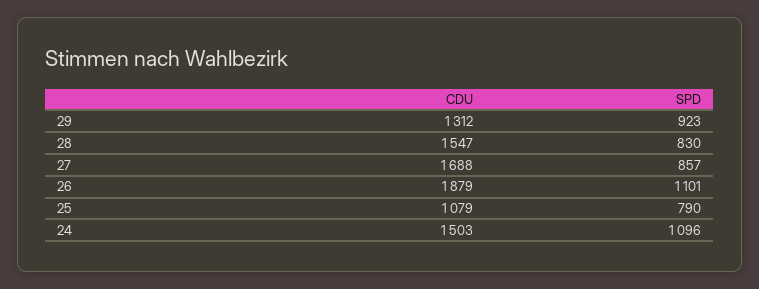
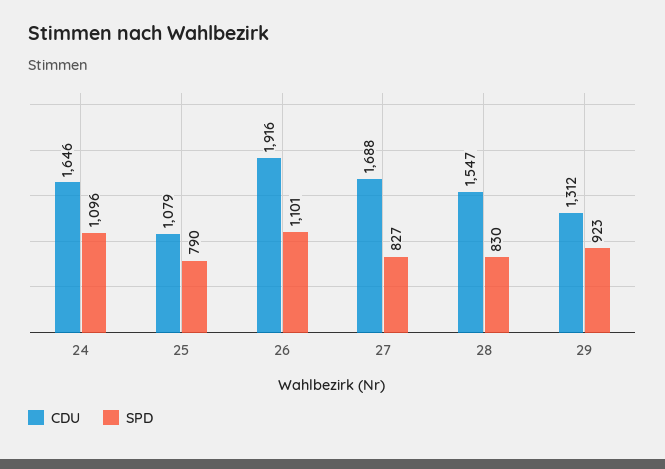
SPD, 27: 857 -> 827
CDU, 26: 1879 -> 1916
CDU, 24: 1503 -> 1646

